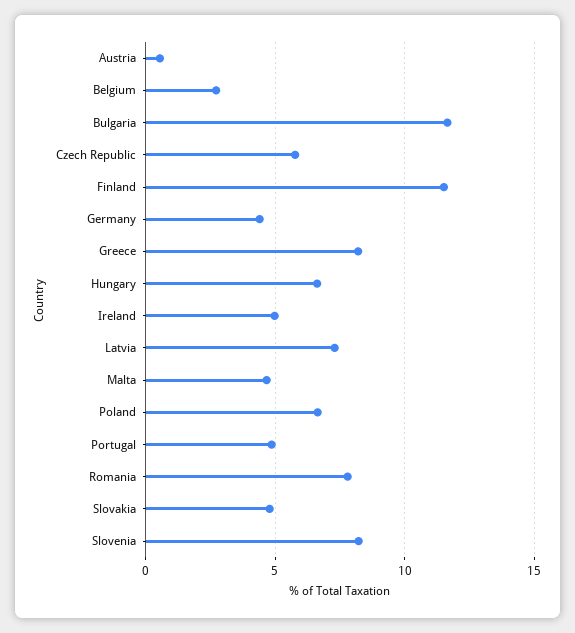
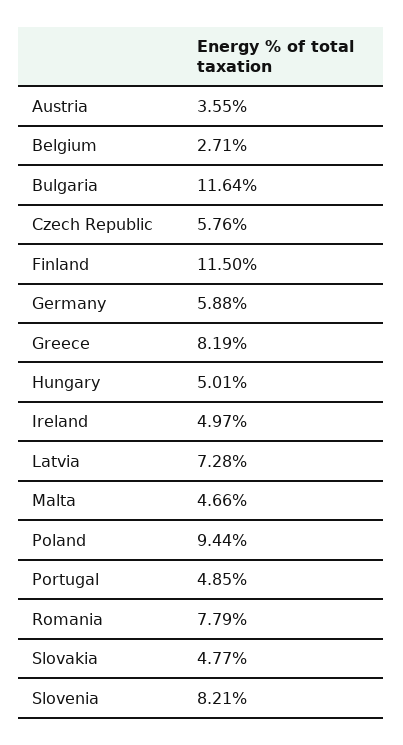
Austria: 0.5 -> 3.55
Germany: 4.5 -> 5.88
Hungary: 6.5 -> 5.01
Poland: 6.5 -> 9.44

